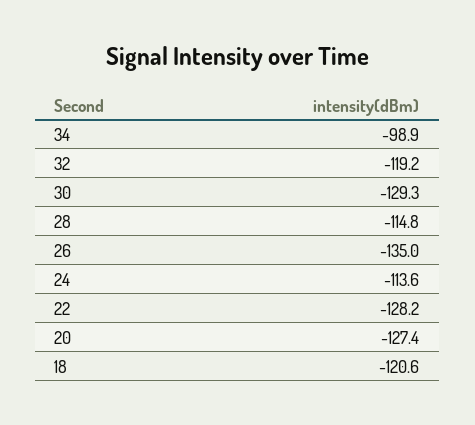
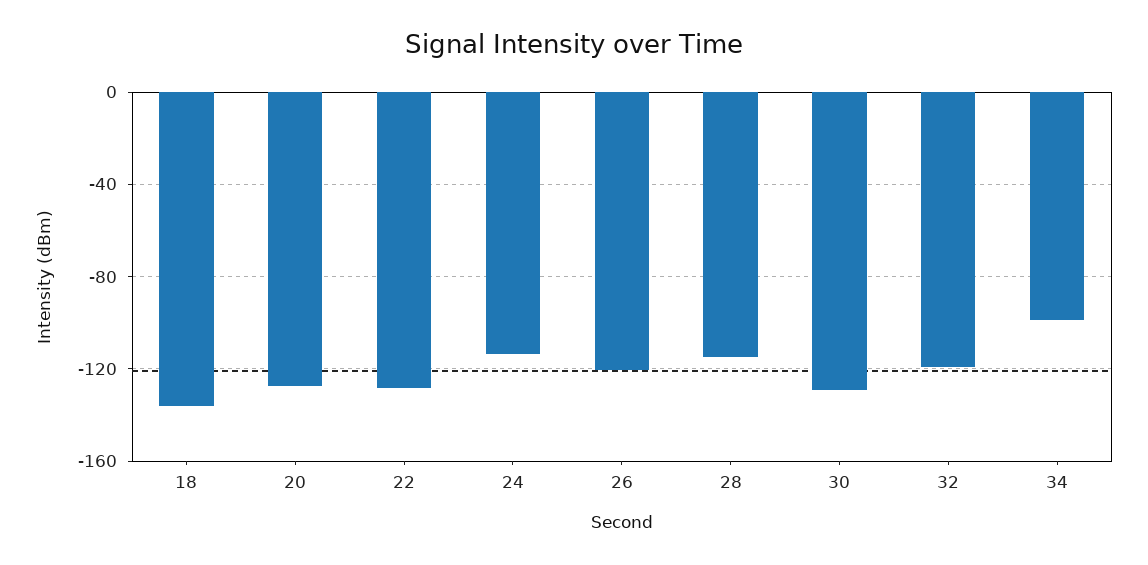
26: -135 -> -120
18: -120.6 -> -135

